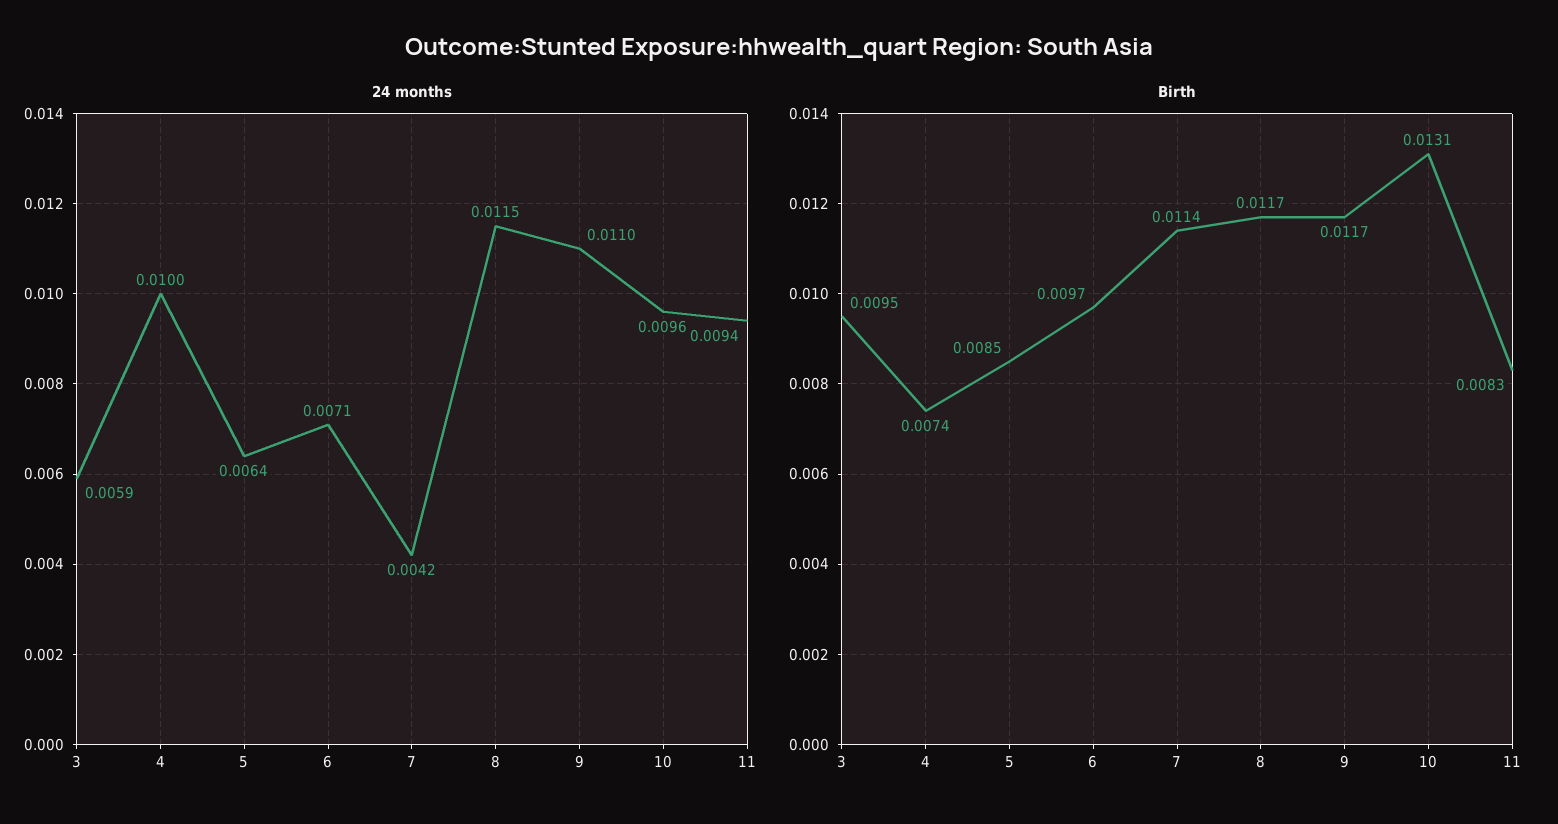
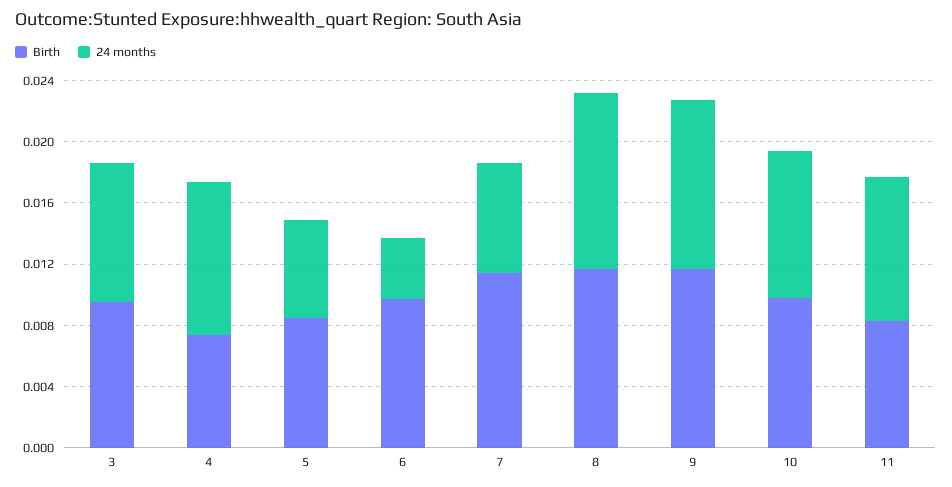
24 months, 3: 0.0059 -> 0.009
24 months, 6: 0.0071 -> 0.004
24 months, 7: 0.0042 -> 0.007
Birth, 10: 0.0131 -> 0.01

